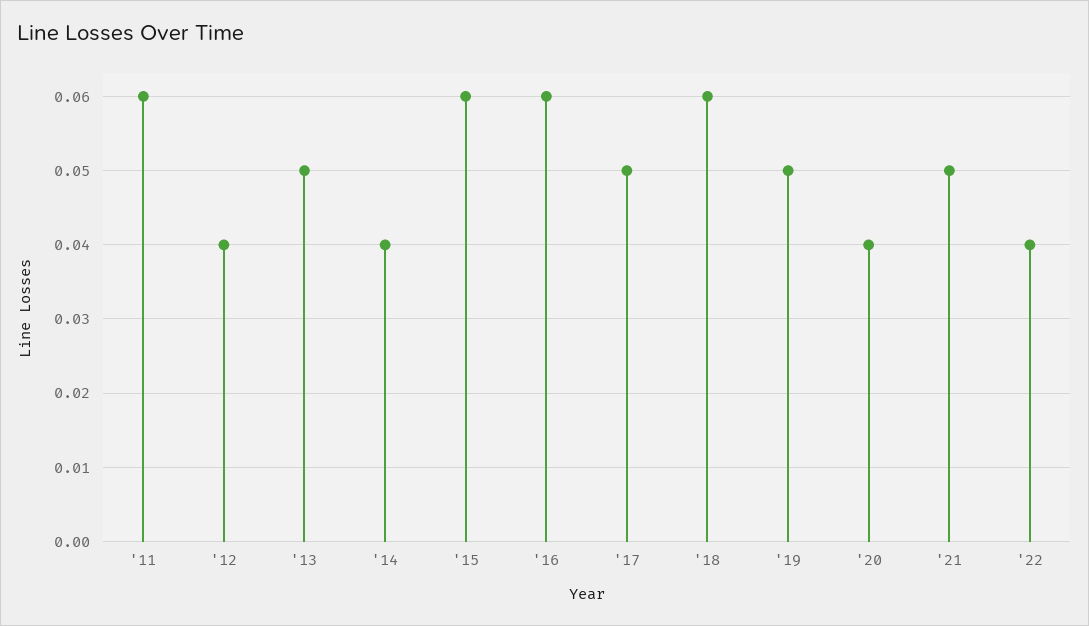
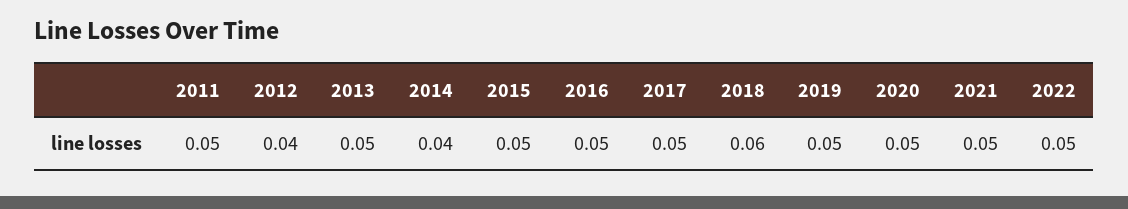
'11: 0.06 -> 0.05
'15: 0.06 -> 0.05
'16: 0.06 -> 0.05
'20: 0.04 -> 0.05
'22: 0.04 -> 0.05

